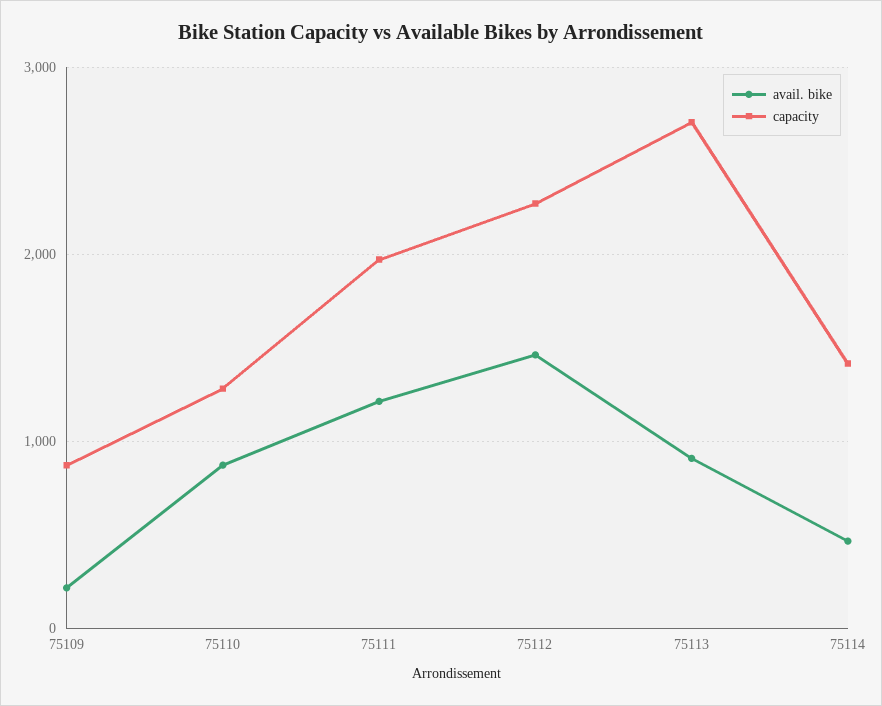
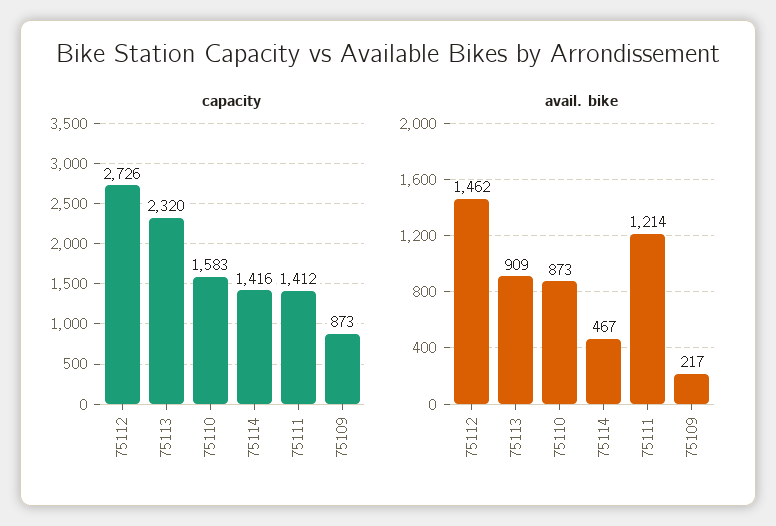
capacity, 75110: 1300 -> 1583
capacity, 75111: 2000 -> 1412
capacity, 75112: 2300 -> 2726
capacity, 75113: 2700 -> 2320

